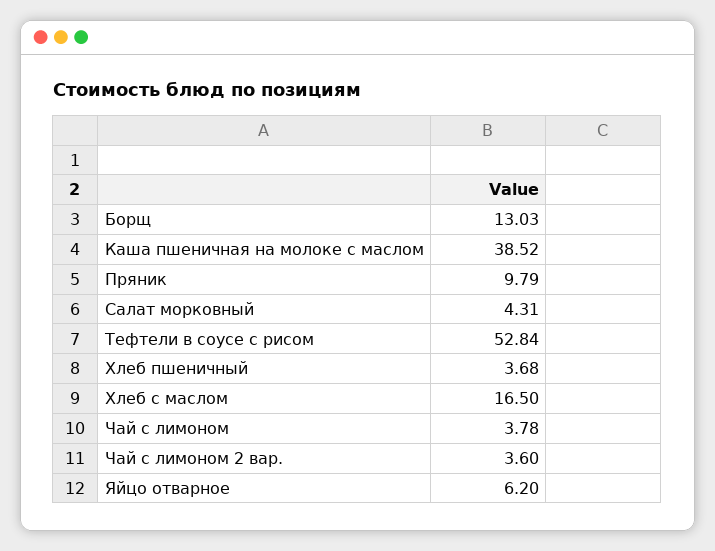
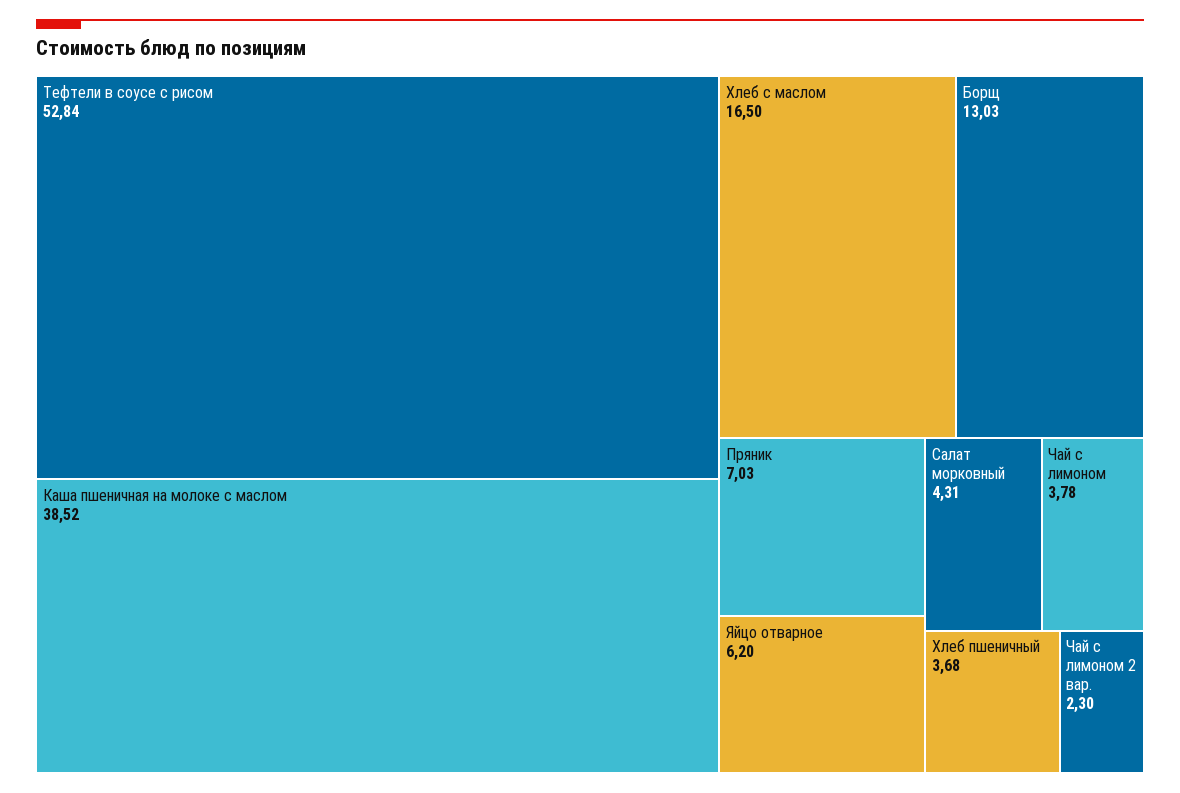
Пряник: 9.79 -> 7.03
Чай с лимоном 2 вар.: 3.6 -> 2.3

